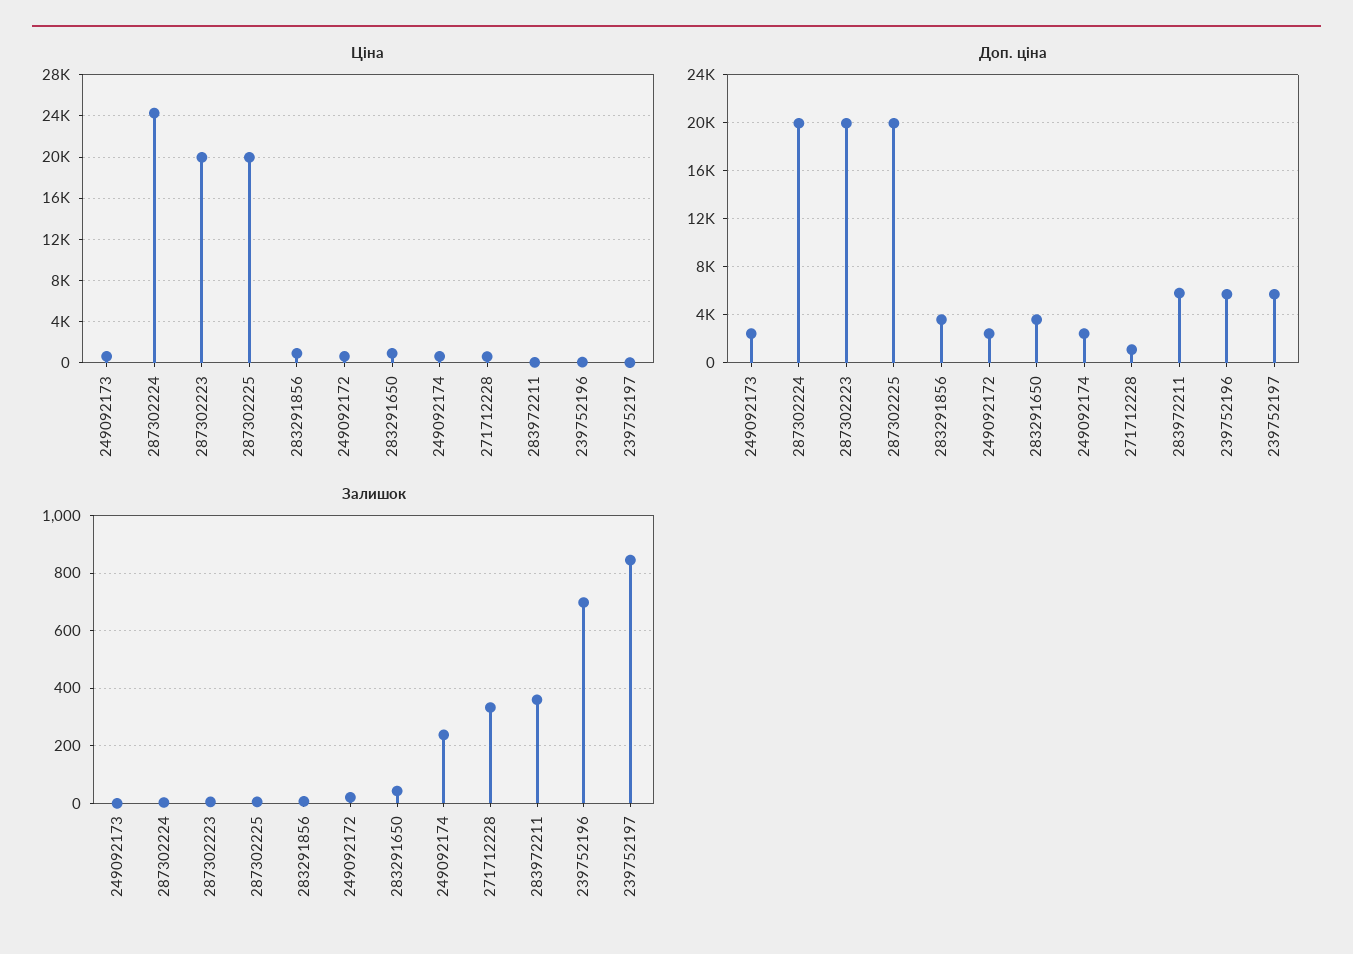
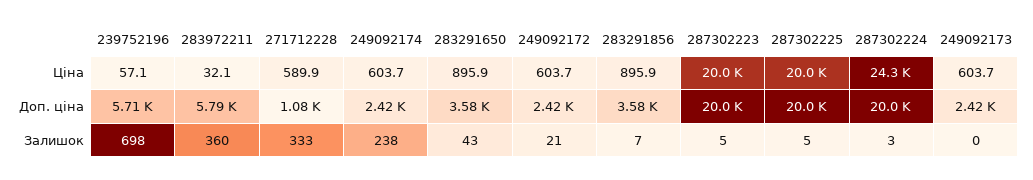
Ціна, 239752197: 0 -> none
Доп. ціна, 239752197: 6000 -> none
Залишок, 239752197: 850 -> none

